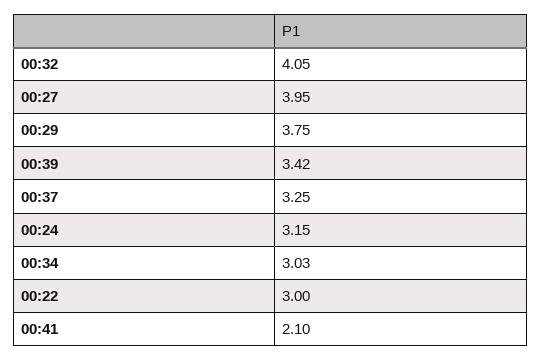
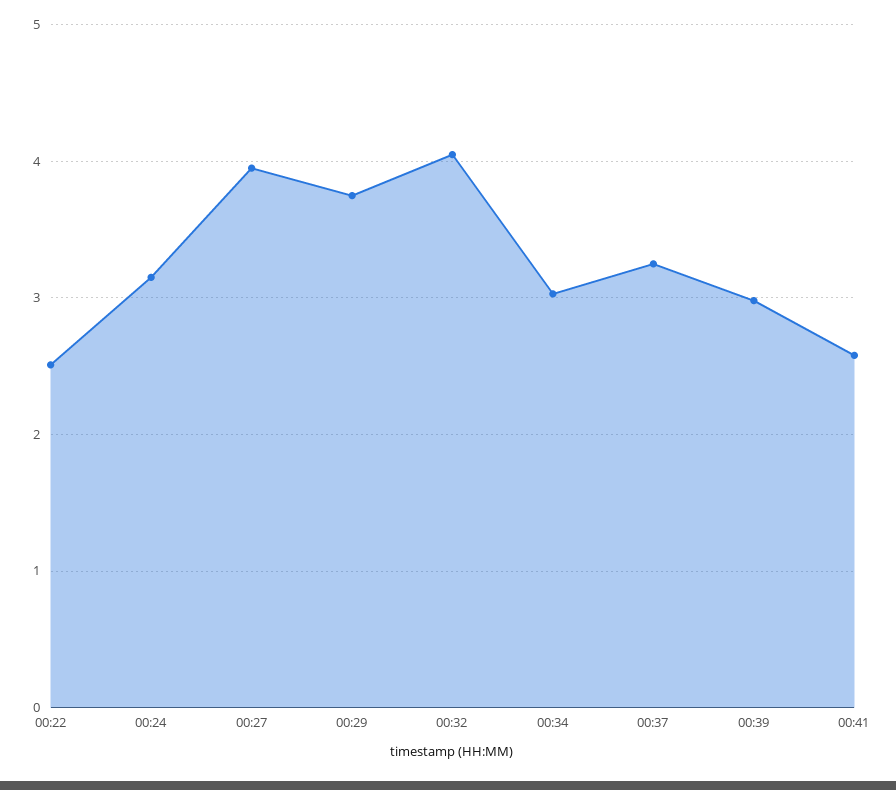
00:39: 3.42 -> 3
00:22: 3 -> 2.5
00:41: 2.1 -> 2.6

